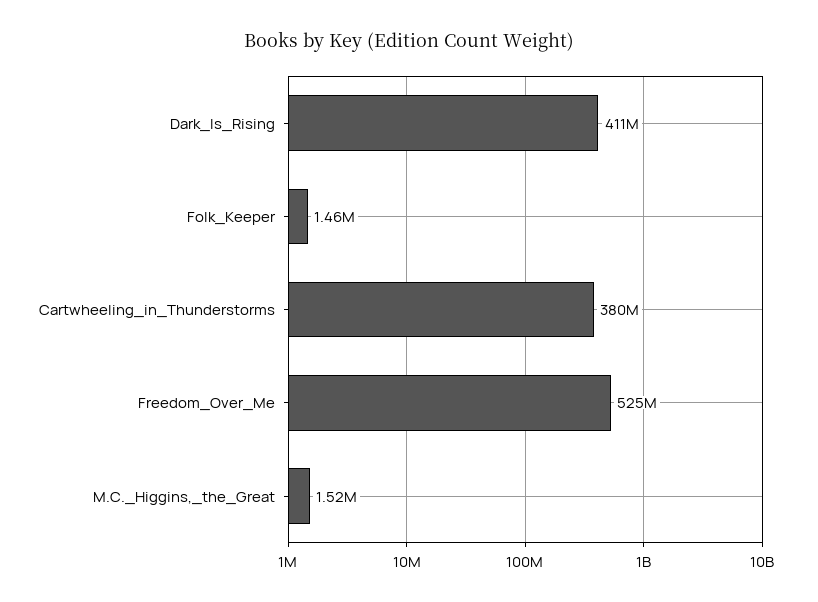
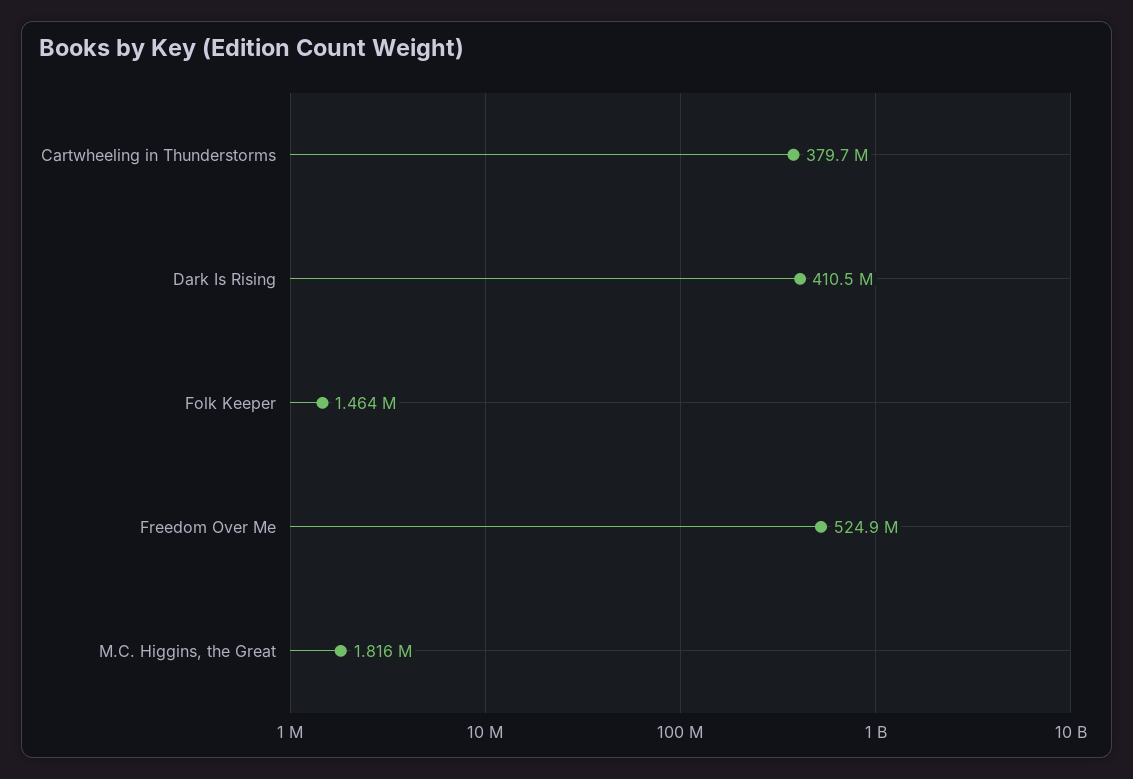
M.C._Higgins,_the_Great: 1520000 -> 1816000

